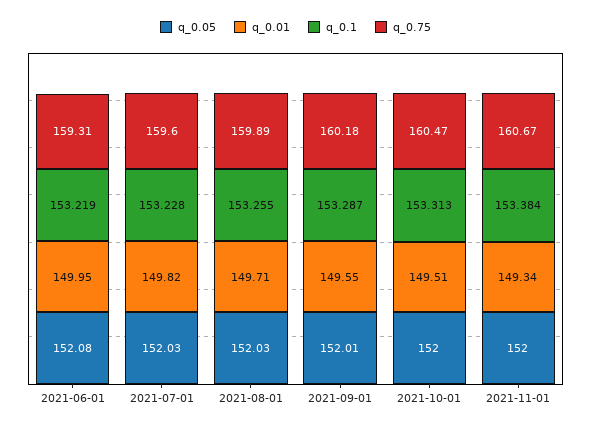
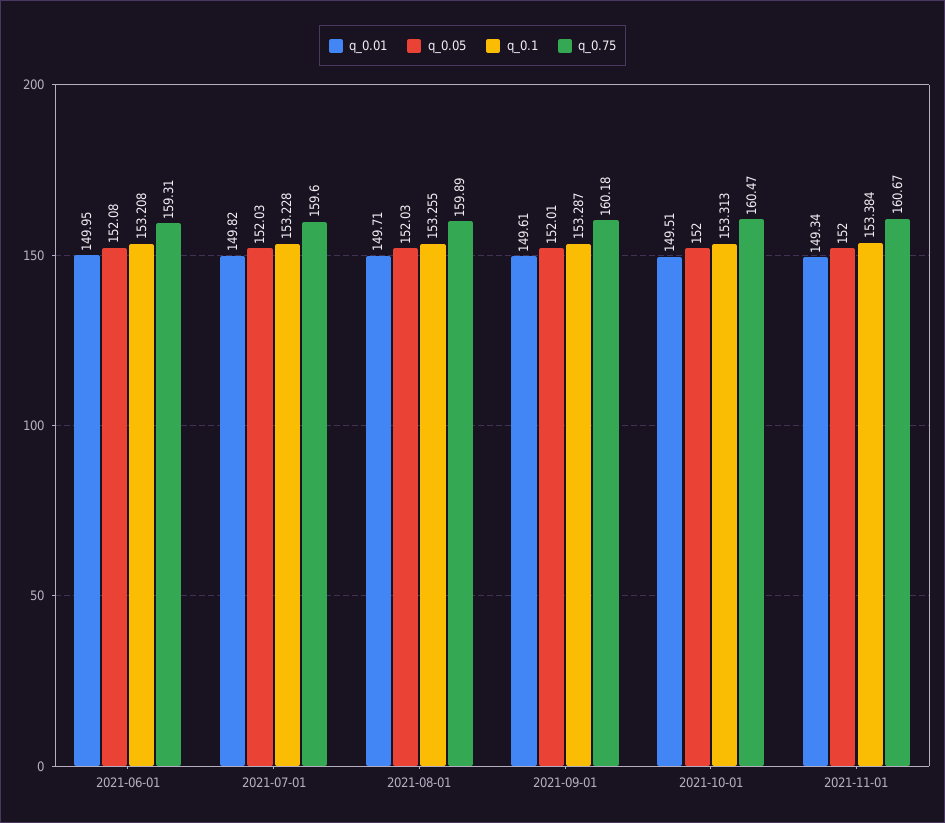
q_0.1, 2021-06-01: 153.219 -> 153.208
q_0.01, 2021-09-01: 149.55 -> 149.61

